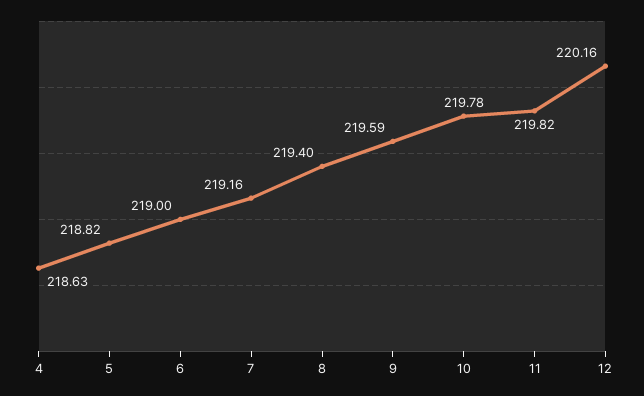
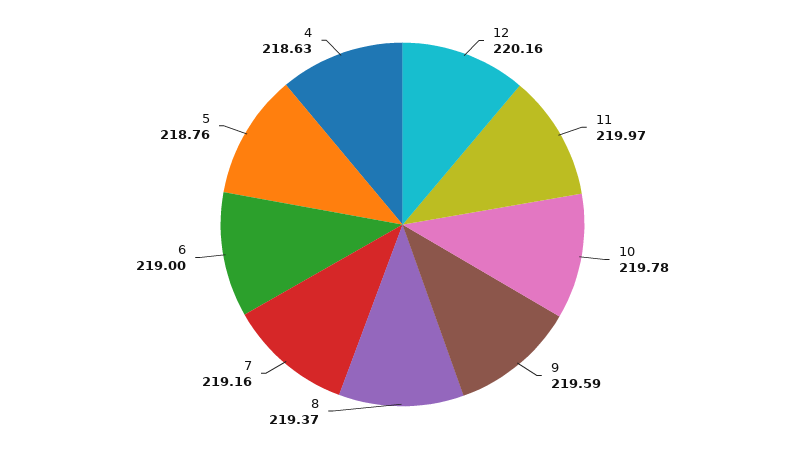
5: 218.82 -> 218.76
8: 219.4 -> 219.37
11: 219.82 -> 219.97

